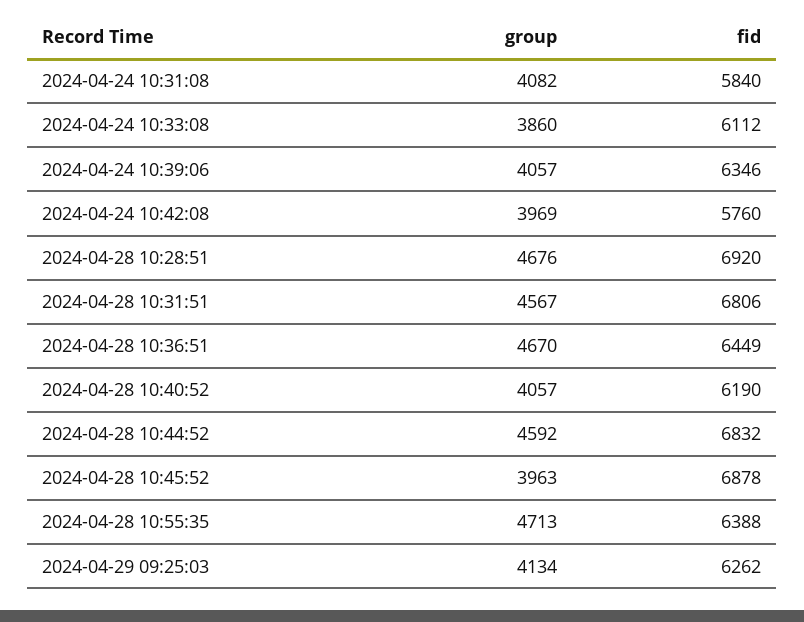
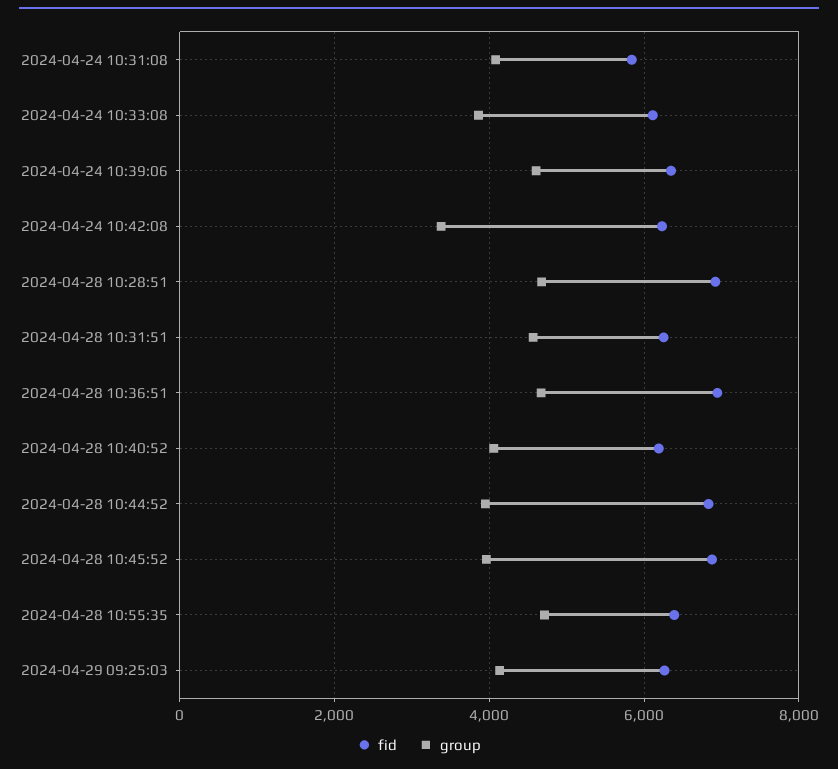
group, 2024-04-24 10:39:06: 4057 -> 4600
group, 2024-04-24 10:42:08: 3969 -> 3400
fid, 2024-04-24 10:42:08: 5760 -> 6200
fid, 2024-04-28 10:31:51: 6806 -> 6200
fid, 2024-04-28 10:36:51: 6449 -> 7000
group, 2024-04-28 10:44:52: 4592 -> 4000

